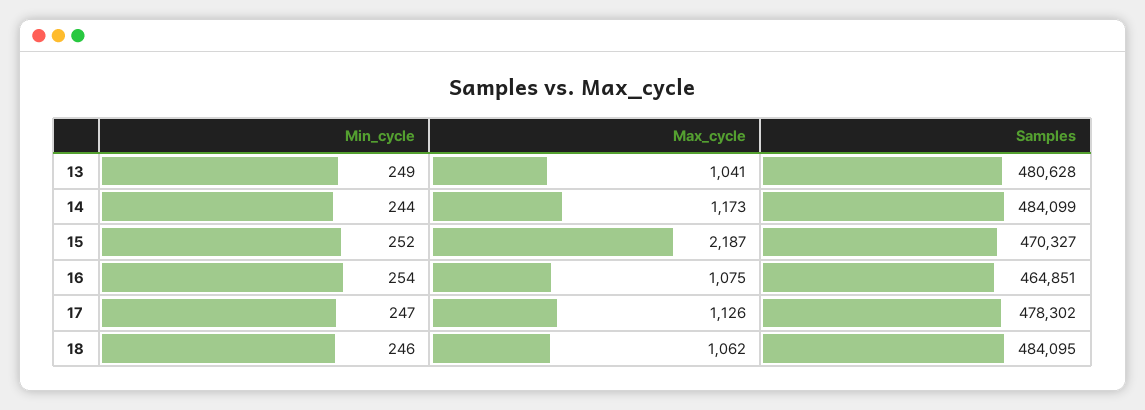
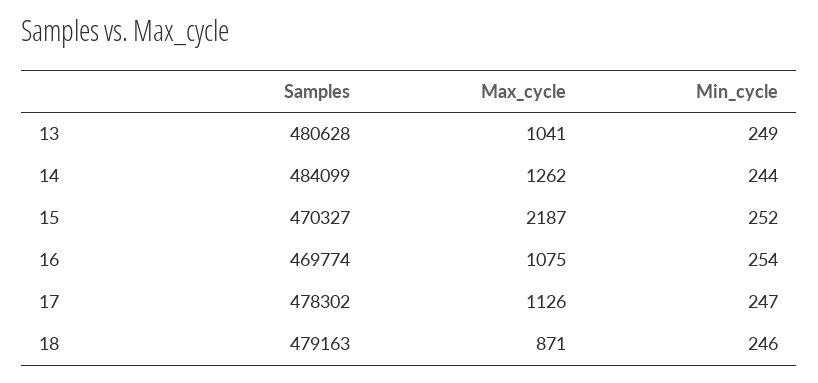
Max_cycle, 14: 1173 -> 1262
Samples, 16: 464851 -> 469774
Max_cycle, 18: 1062 -> 871
Samples, 18: 484095 -> 479163

